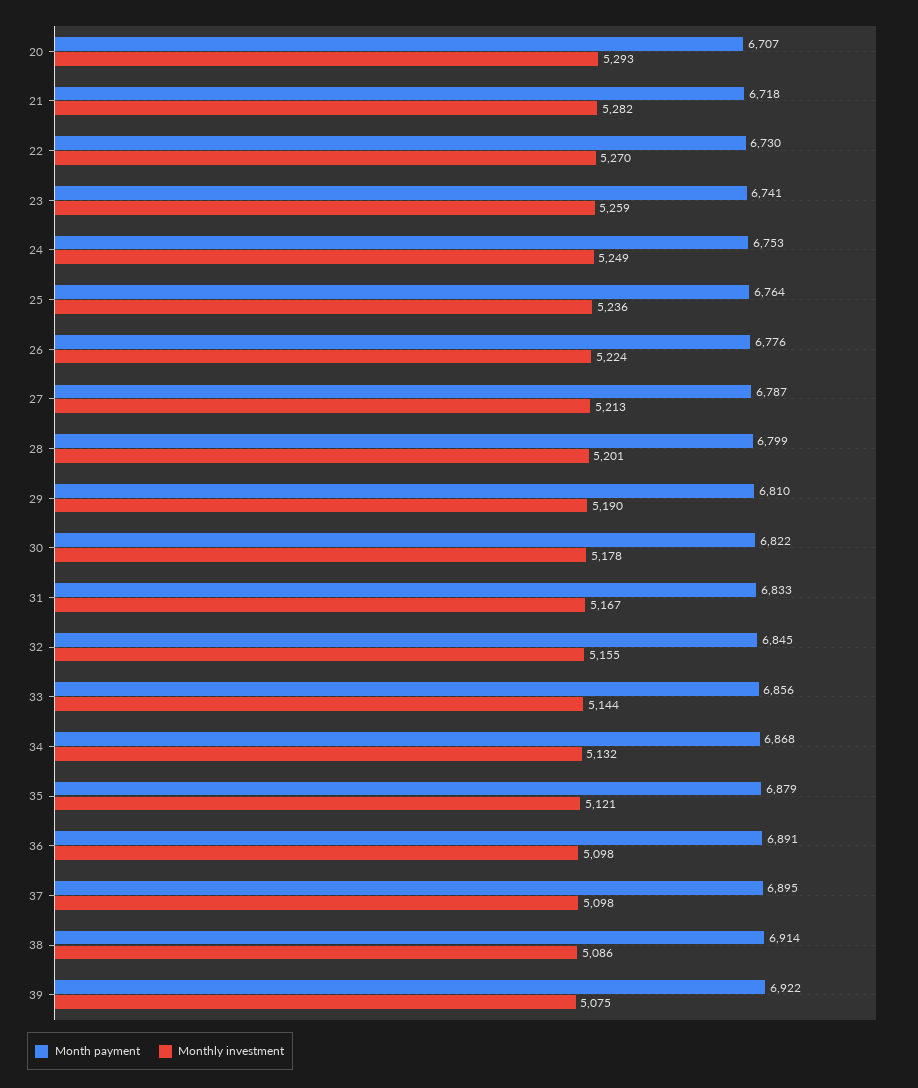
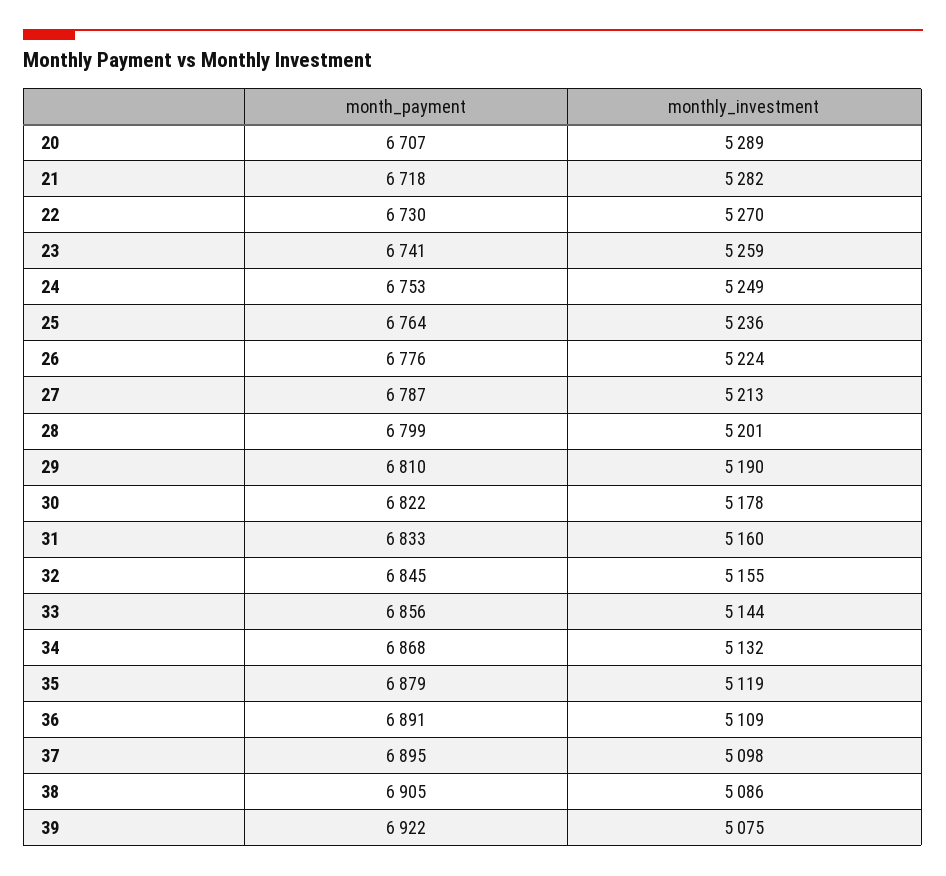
Monthly investment, 20: 5293 -> 5289
Monthly investment, 31: 5167 -> 5160
Monthly investment, 35: 5121 -> 5119
Monthly investment, 36: 5098 -> 5109
Month payment, 38: 6914 -> 6905

